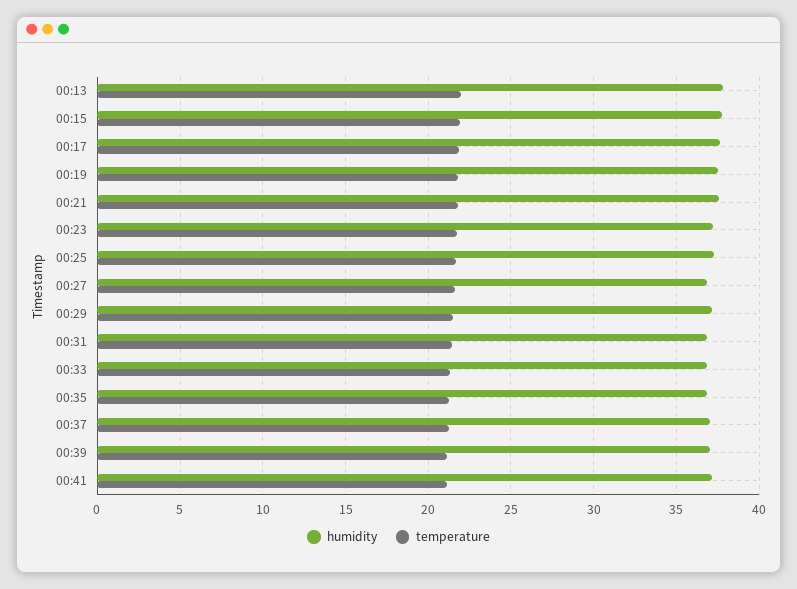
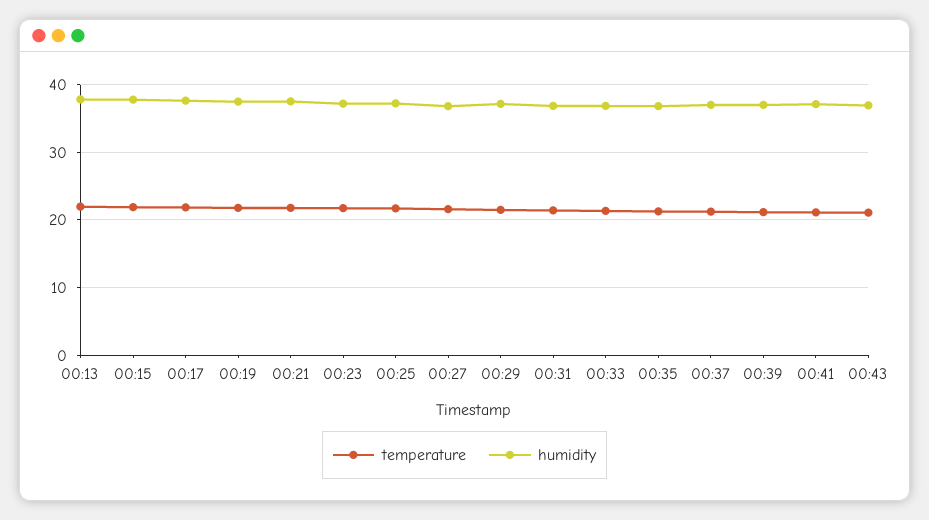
temperature, 00:43: none -> 21
humidity, 00:43: none -> 37

